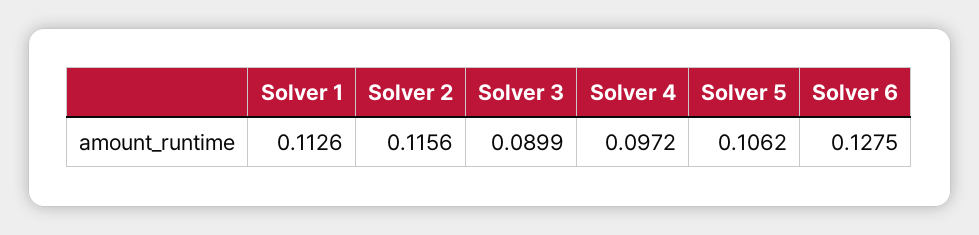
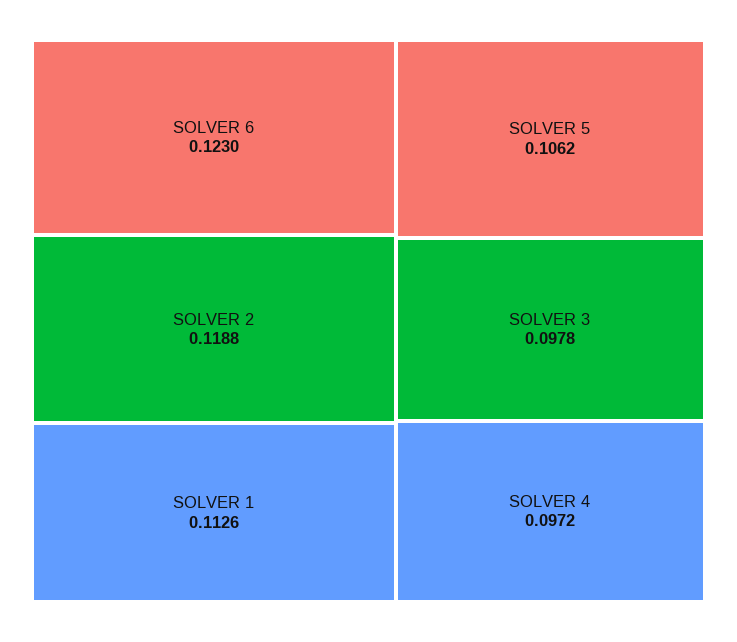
Solver 2: 0.1156 -> 0.1188
Solver 3: 0.0899 -> 0.0978
Solver 6: 0.1275 -> 0.123

